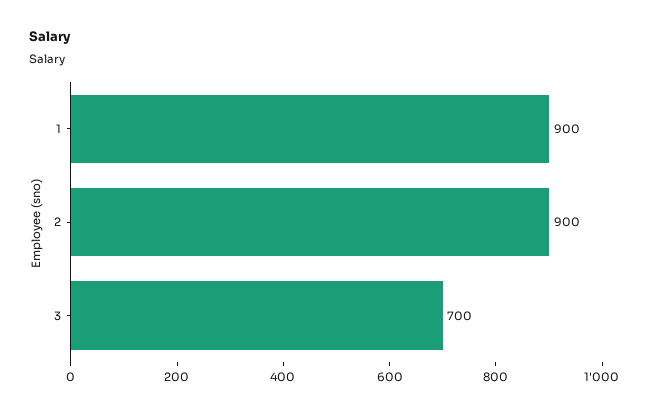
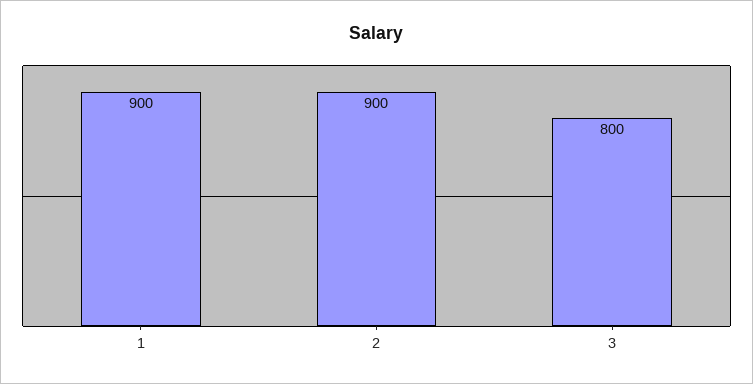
3: 700 -> 800

